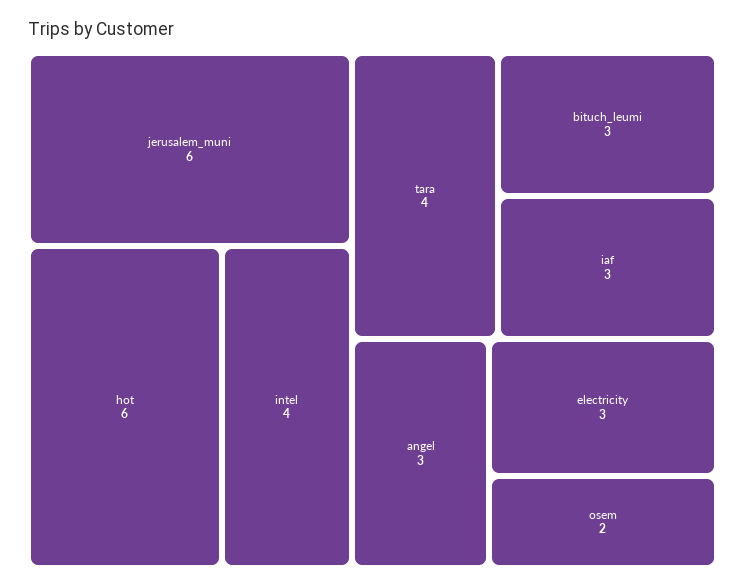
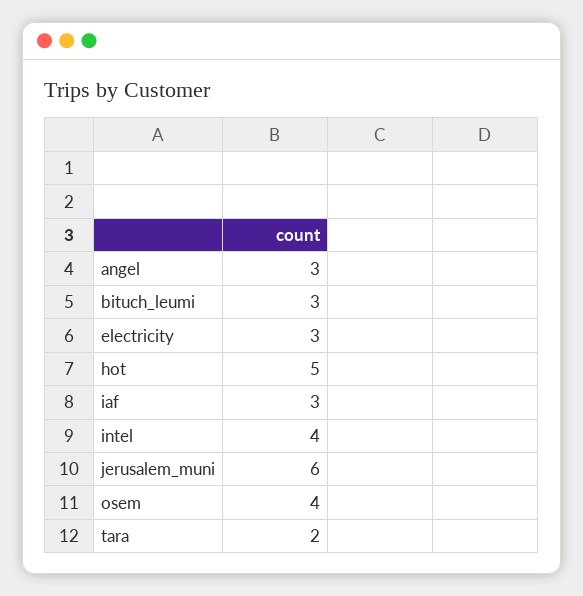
hot: 6 -> 5
tara: 4 -> 2
osem: 2 -> 4

